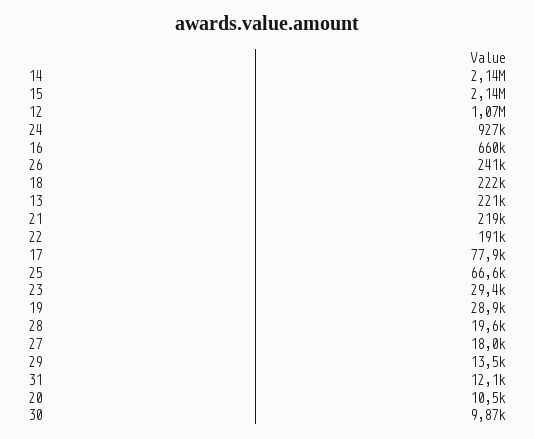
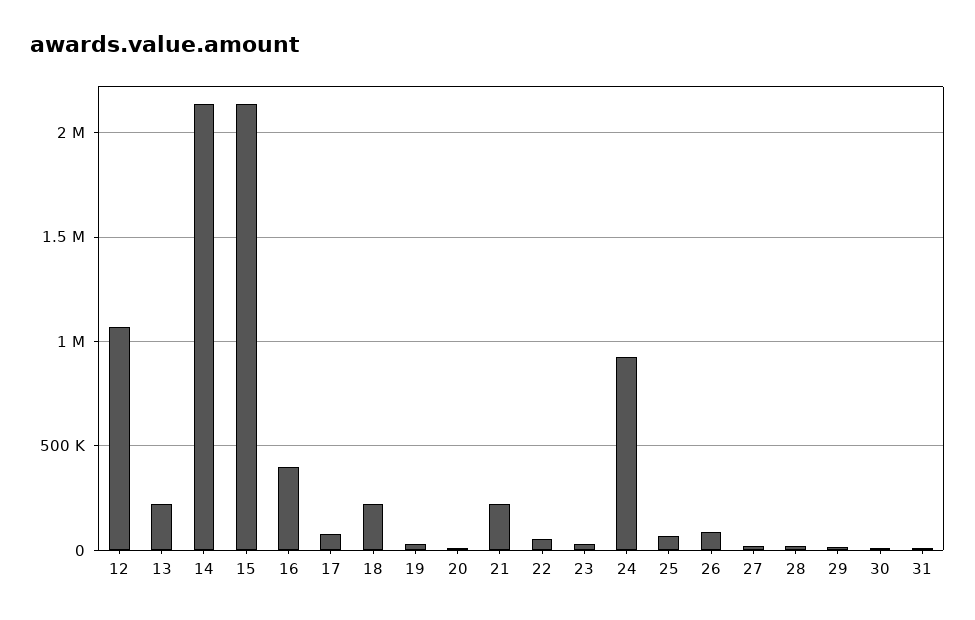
16: 660000 -> 400000
26: 241000 -> 100000
22: 191000 -> 50000

